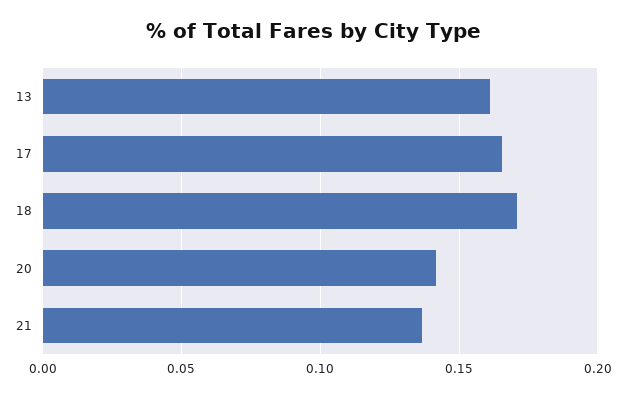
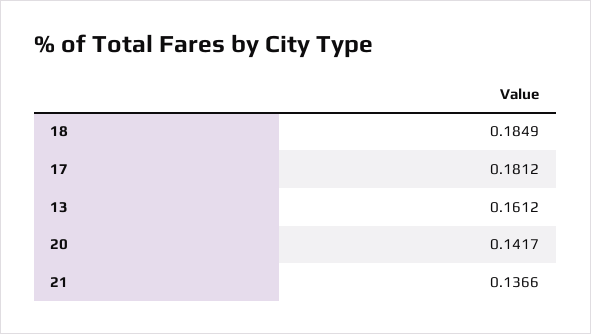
17: 0.165 -> 0.1812
18: 0.17 -> 0.1849

